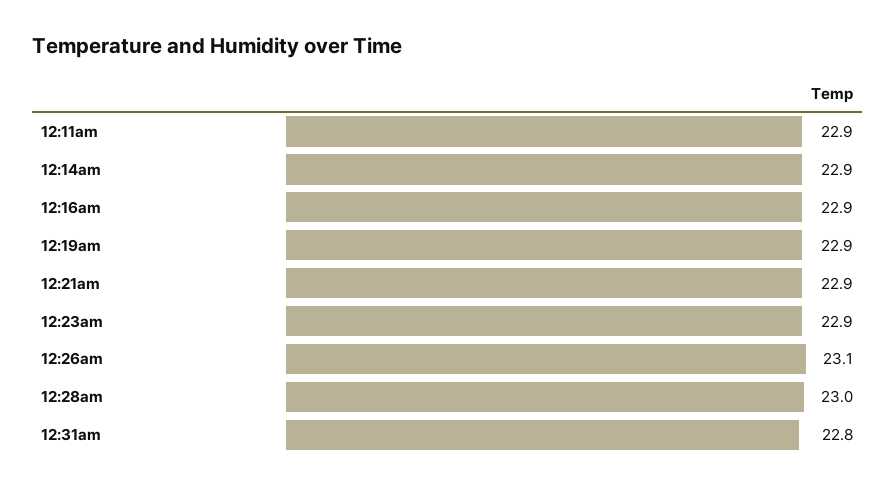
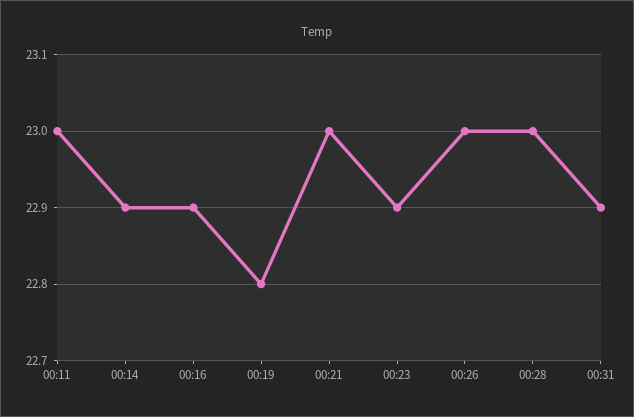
12:11am: 22.9 -> 23
12:19am: 22.9 -> 22.8
12:21am: 22.9 -> 23
12:26am: 23.1 -> 23
12:31am: 22.8 -> 22.9

